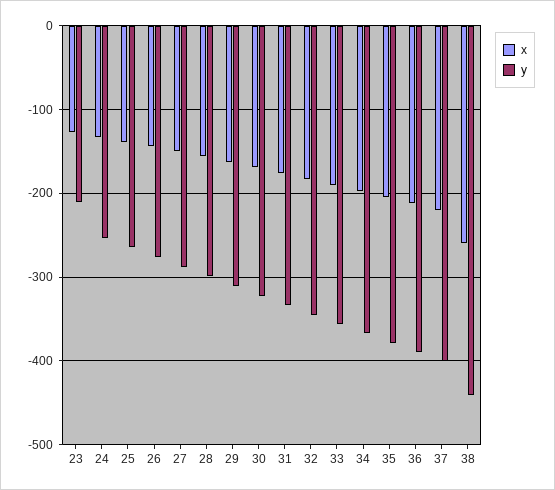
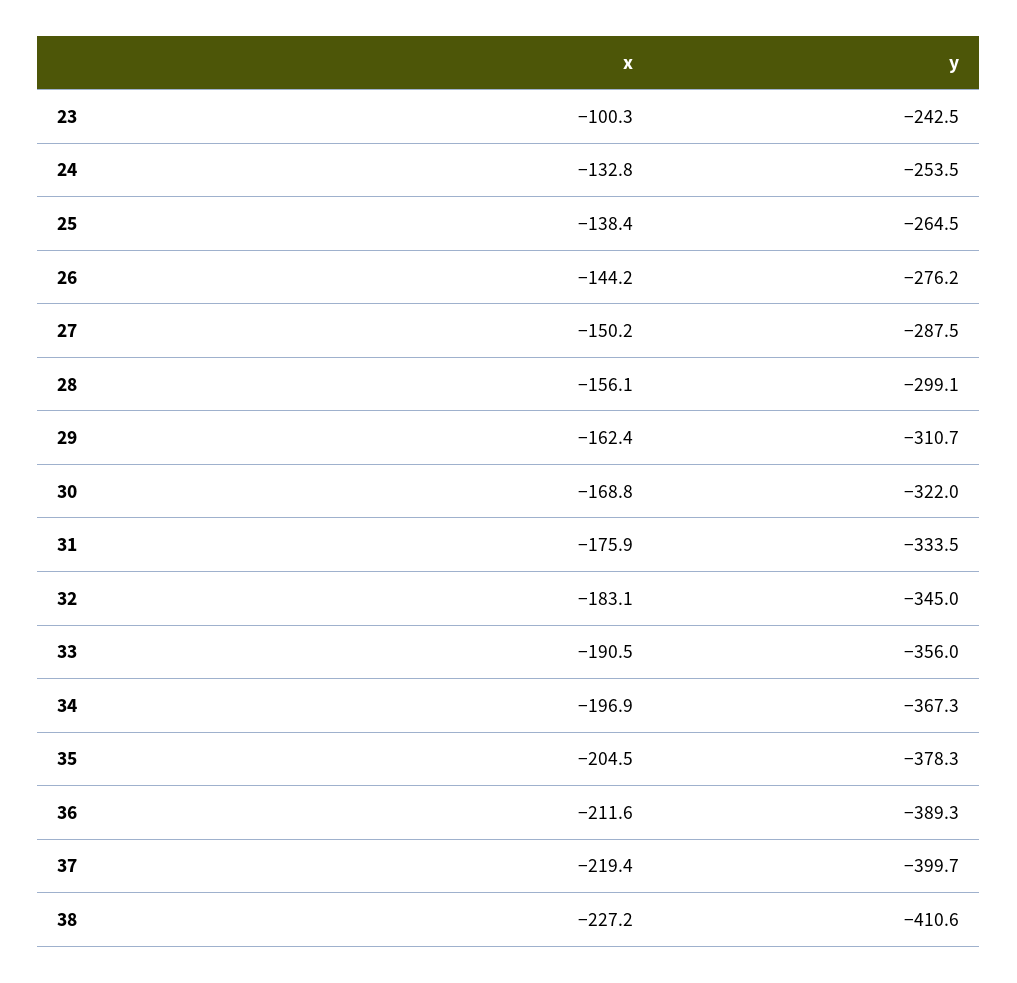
x, 23: -130 -> -100.3
y, 23: -210 -> -242.5
x, 38: -260 -> -227.2
y, 38: -440 -> -410.6

